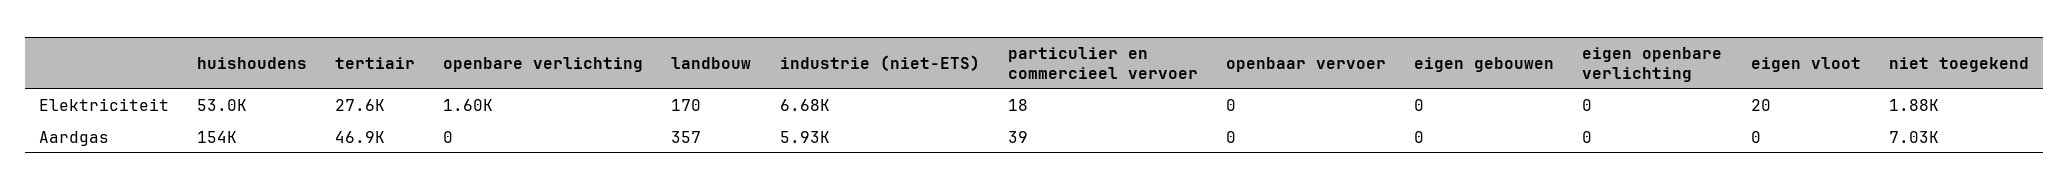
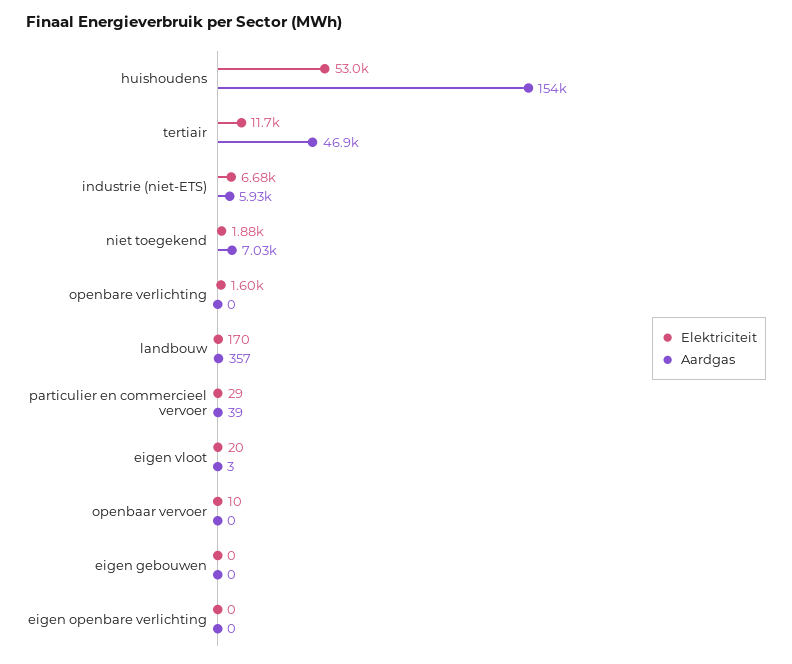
Elektriciteit, tertiair: 27600 -> 11700
Elektriciteit, particulier en commercieel vervoer: 18 -> 29
Elektriciteit, openbaar vervoer: 0 -> 10
Aardgas, eigen vloot: 0 -> 3

